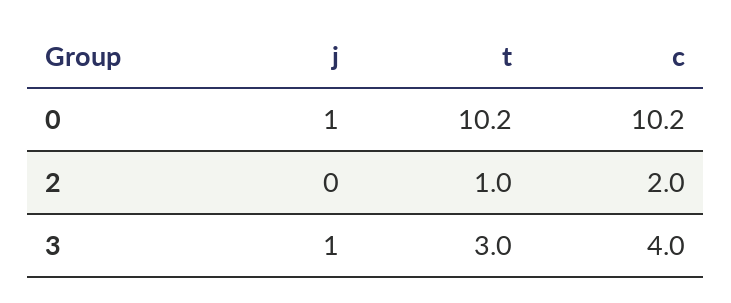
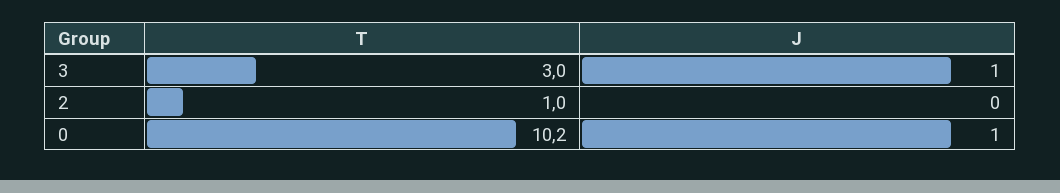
c, 0: 10.2 -> none
c, 2: 2 -> none
c, 3: 4 -> none

